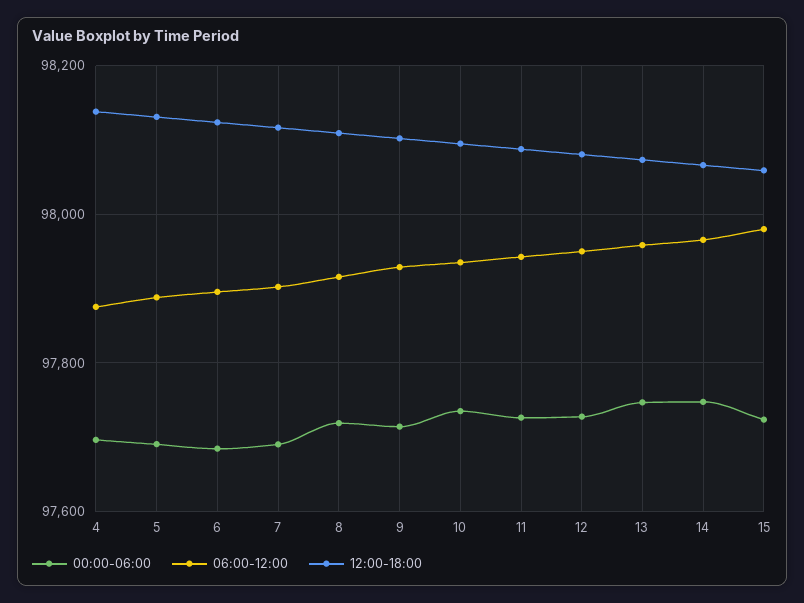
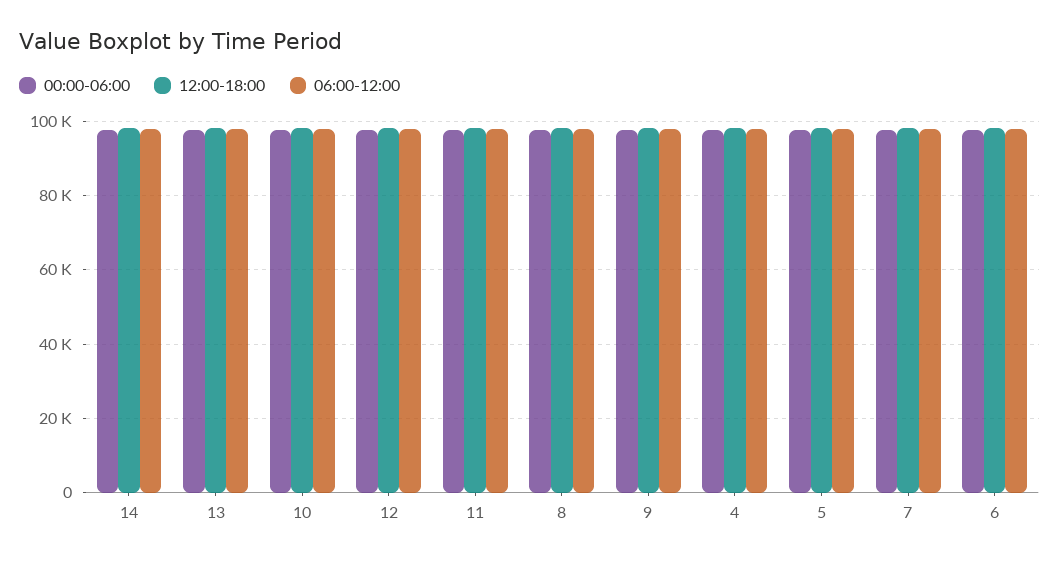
00:00-06:00, 15: 97720 -> none
06:00-12:00, 15: 97980 -> none
12:00-18:00, 15: 98060 -> none

